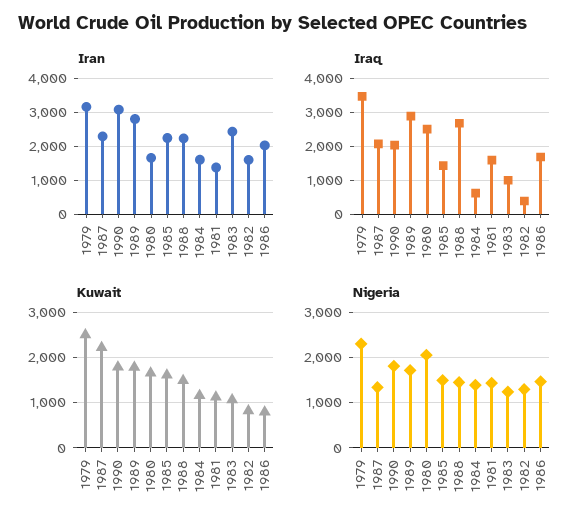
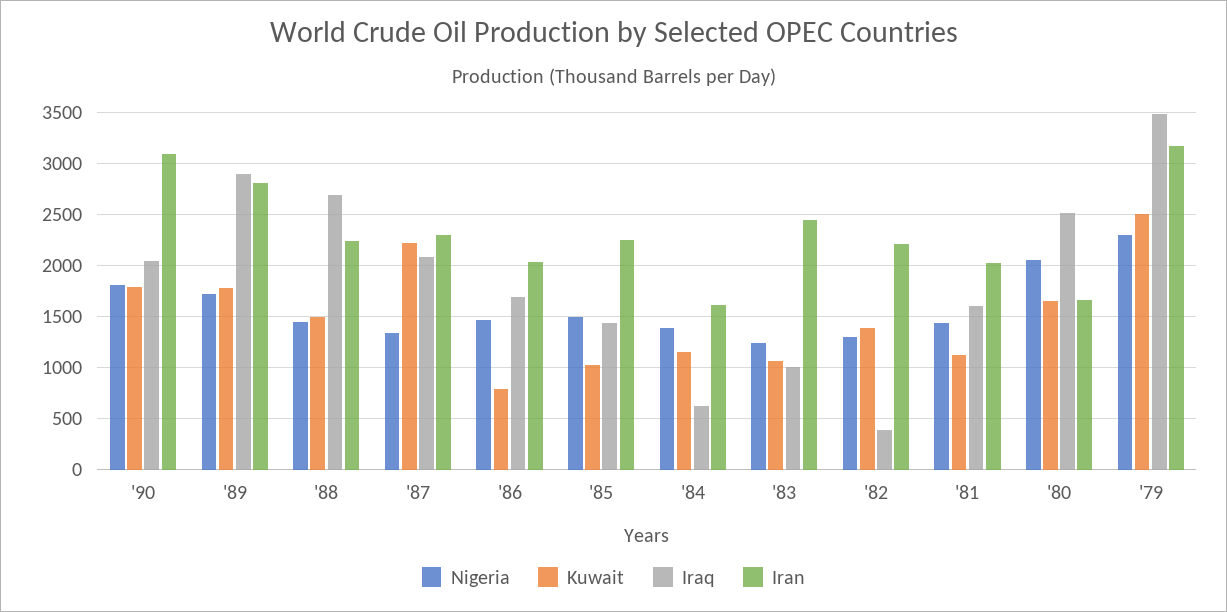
Iran, 1981: 1400 -> 2000
Iran, 1982: 1600 -> 2200
Kuwait, 1985: 1600 -> 1000
Kuwait, 1982: 800 -> 1400

